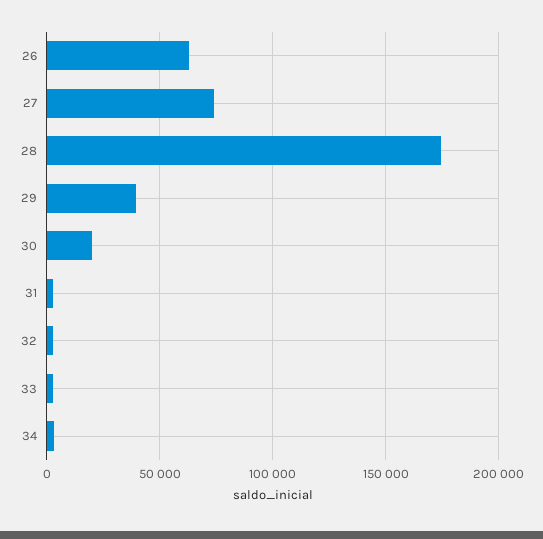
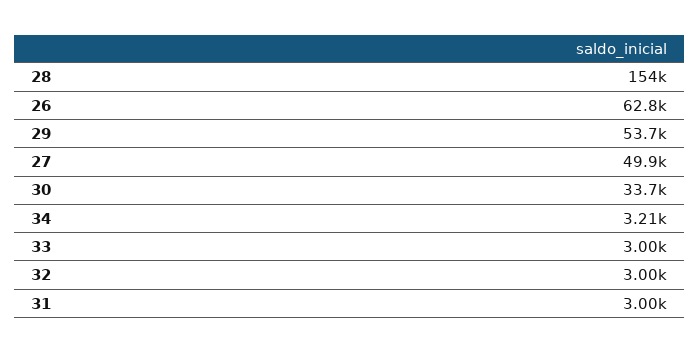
27: 75000 -> 49900
28: 175000 -> 154000
29: 40000 -> 53700
30: 20000 -> 33700

